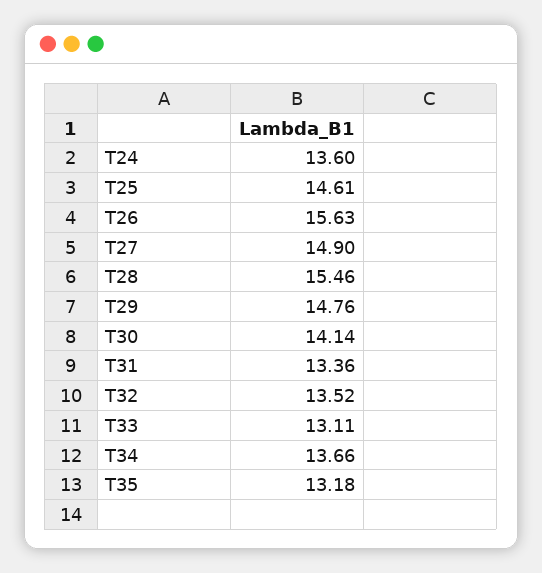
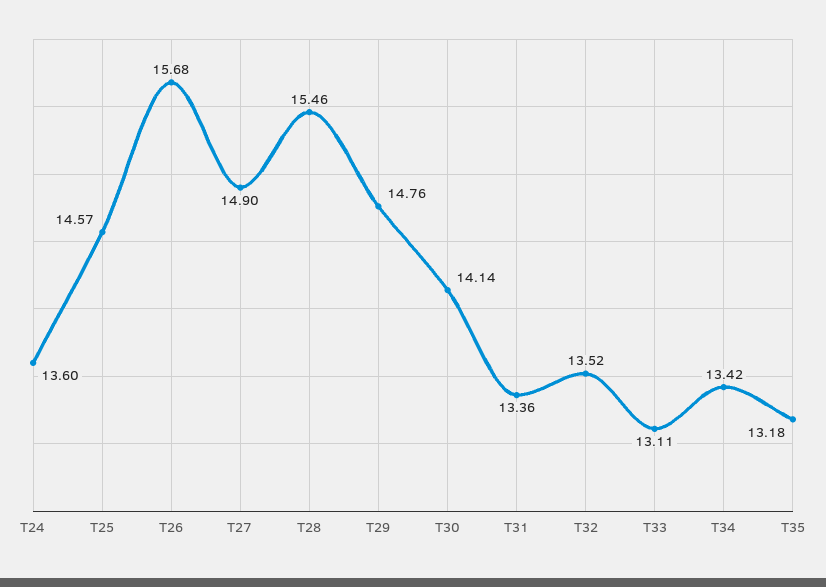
T25: 14.61 -> 14.57
T26: 15.63 -> 15.68
T34: 13.66 -> 13.42

